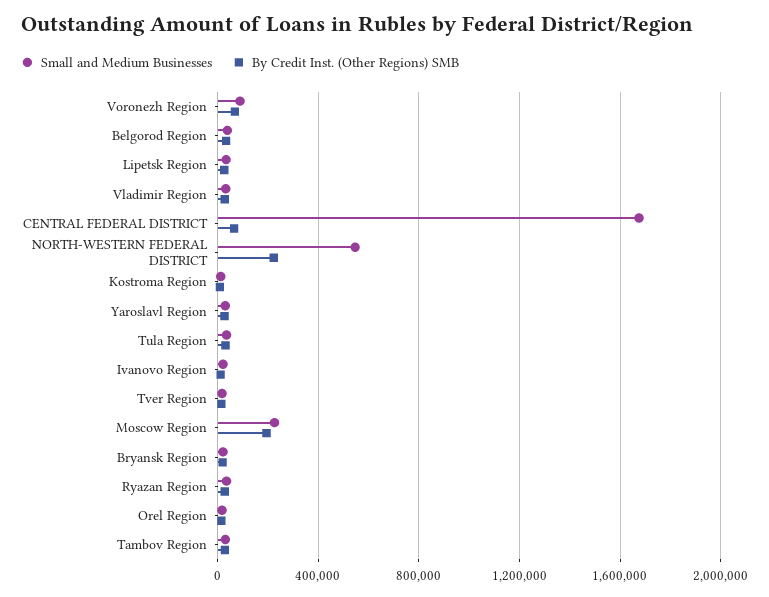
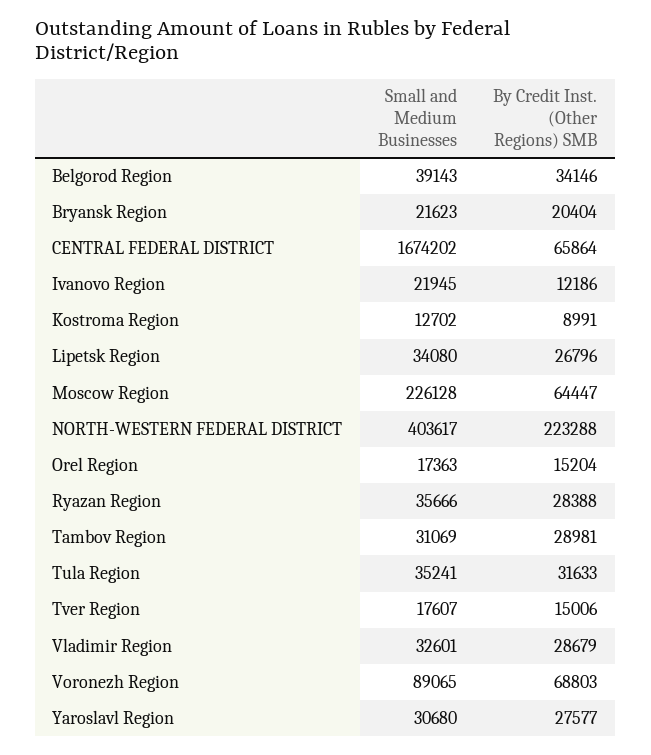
Small and Medium Businesses, NORTH-WESTERN FEDERAL DISTRICT: 550000 -> 403617
By Credit Inst. (Other Regions) SMB, Moscow Region: 200000 -> 64447

